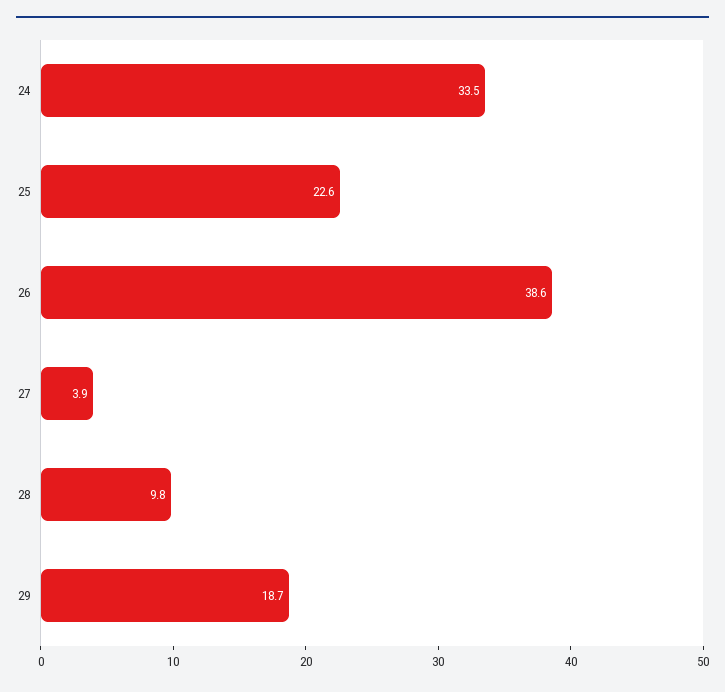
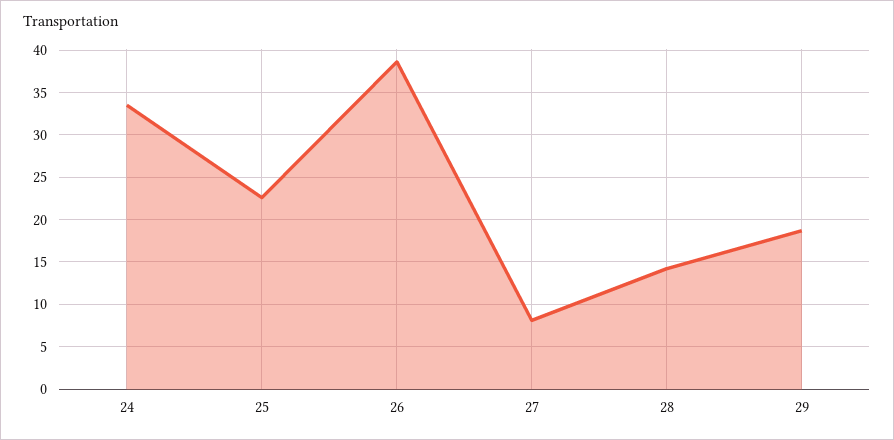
27: 3.9 -> 8
28: 9.8 -> 14

